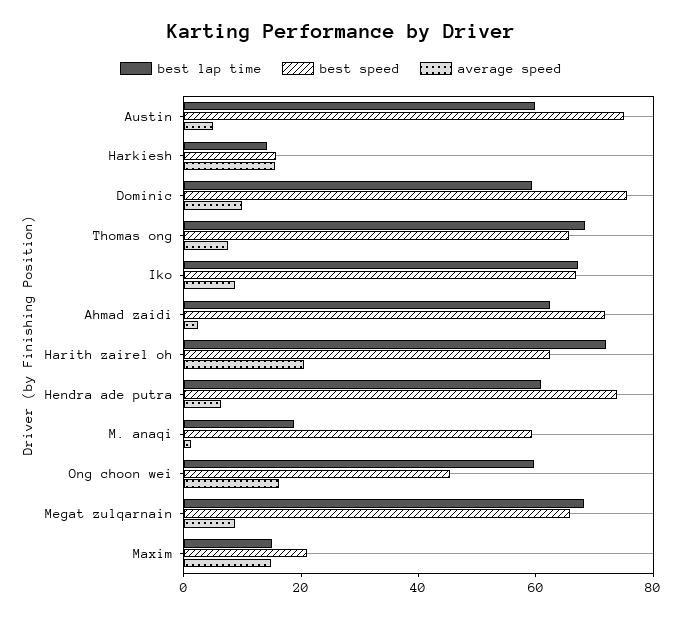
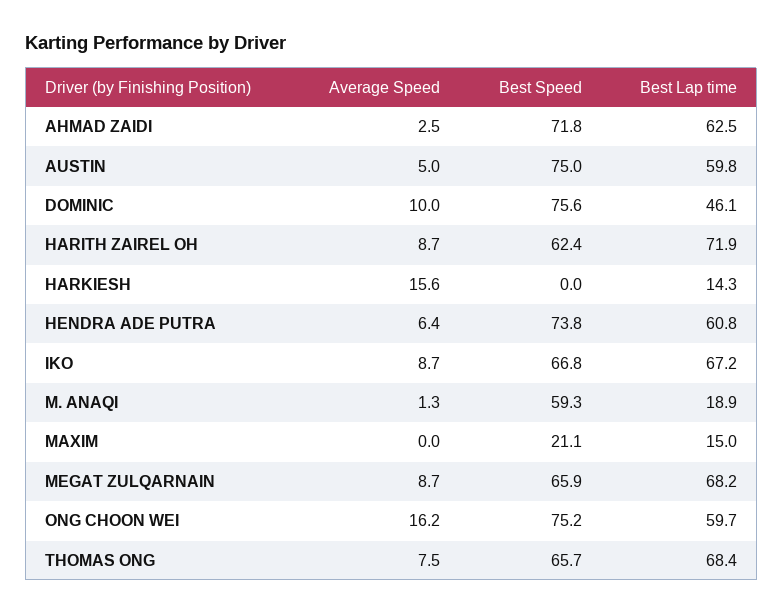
best speed, Harkiesh: 15 -> 0
best lap time, Dominic: 60 -> 46.1
average speed, Harith zairel oh: 20 -> 8.7
best speed, Ong choon wei: 45 -> 75.2
average speed, Maxim: 15 -> 0

